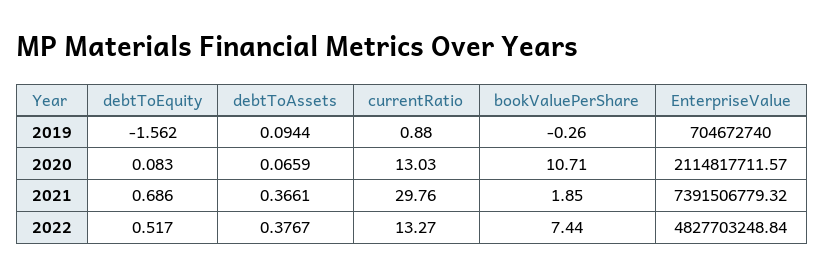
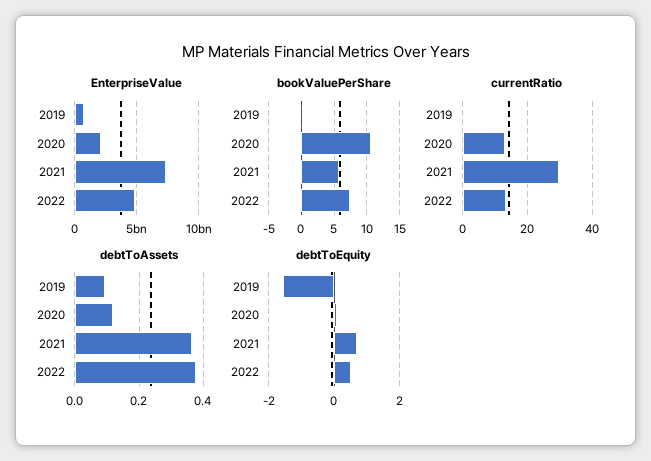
debtToAssets, 2020: 0.0659 -> 0.12
bookValuePerShare, 2021: 1.85 -> 6

